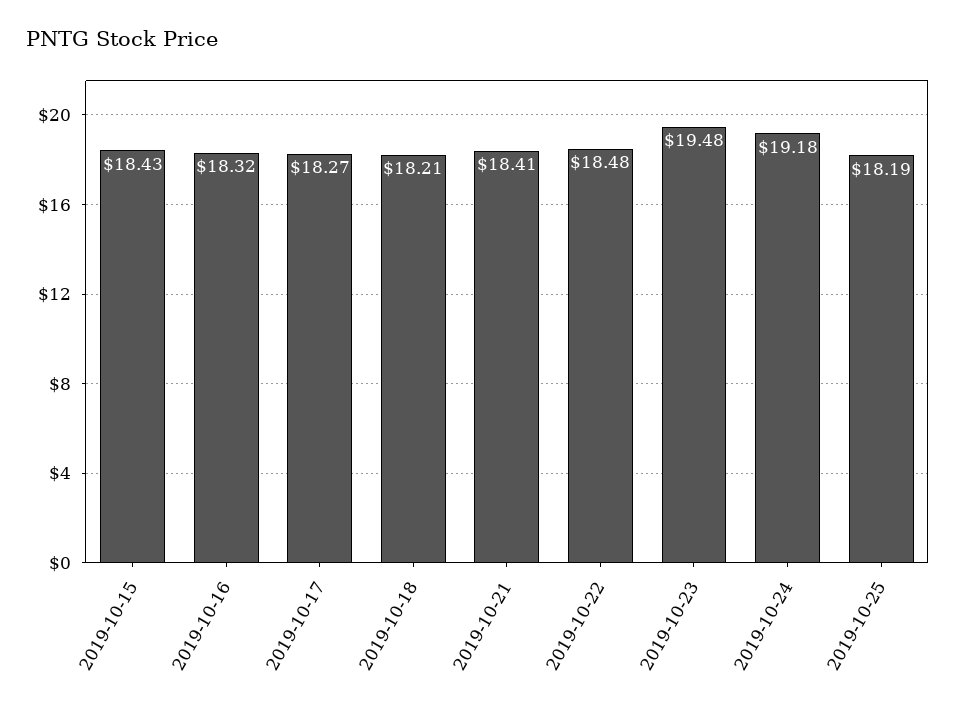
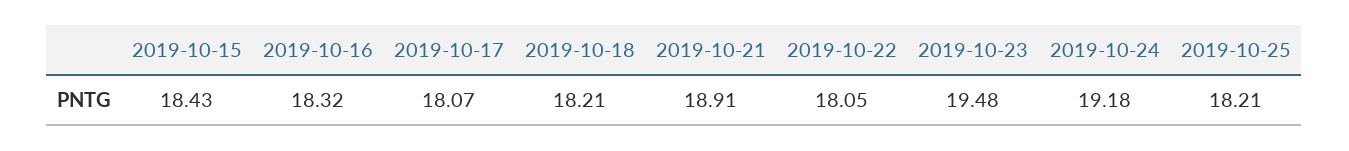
2019-10-17: 18.27 -> 18.07
2019-10-21: 18.41 -> 18.91
2019-10-22: 18.48 -> 18.05
2019-10-25: 18.19 -> 18.21

